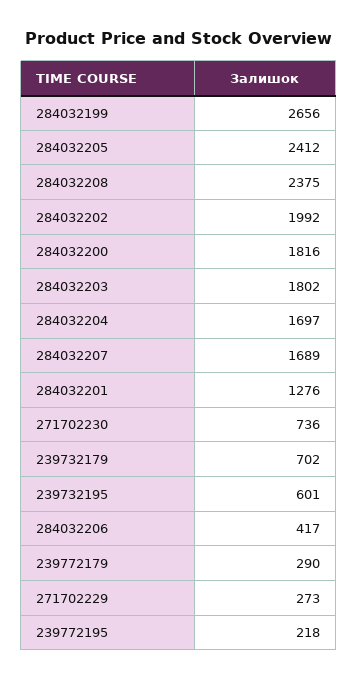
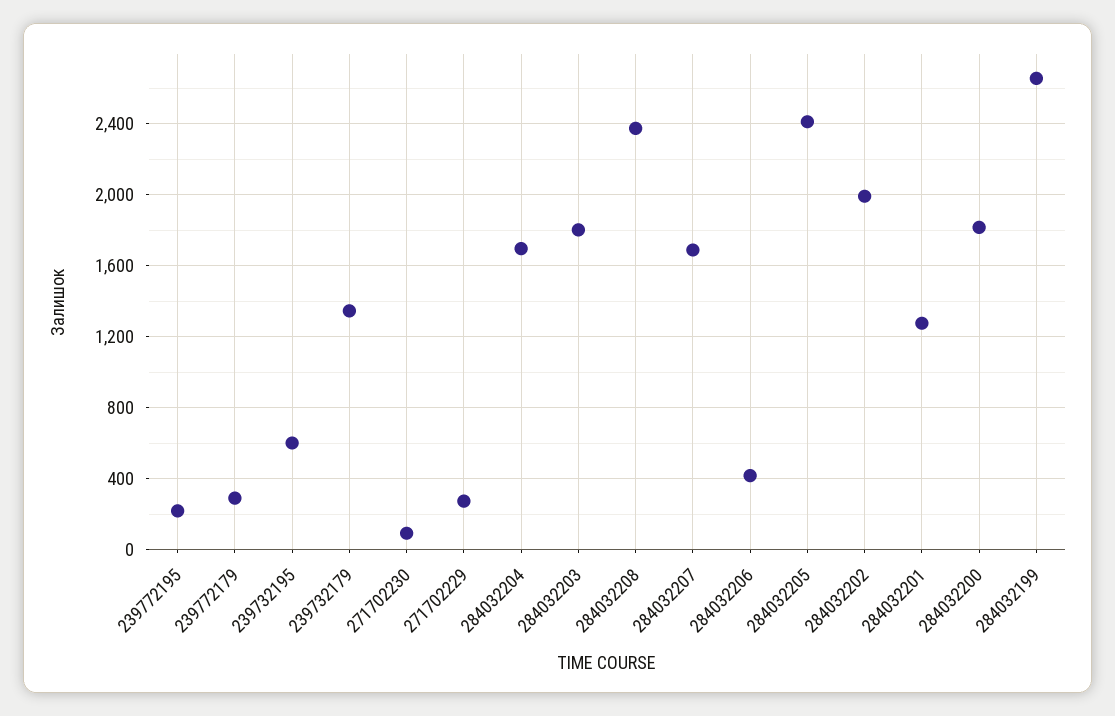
271702230: 736 -> 100
239732179: 702 -> 1350

